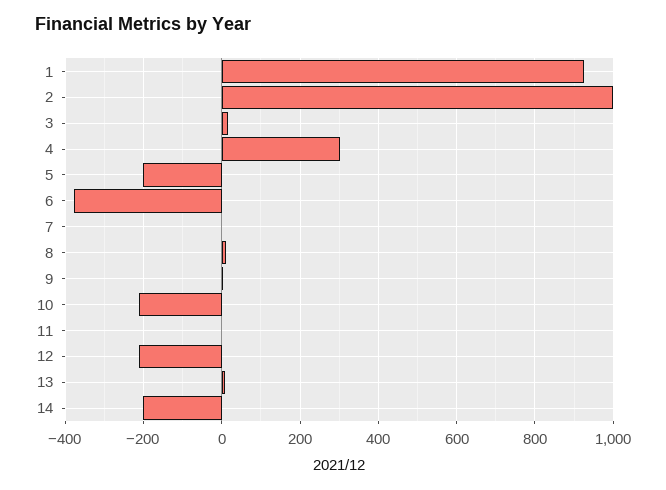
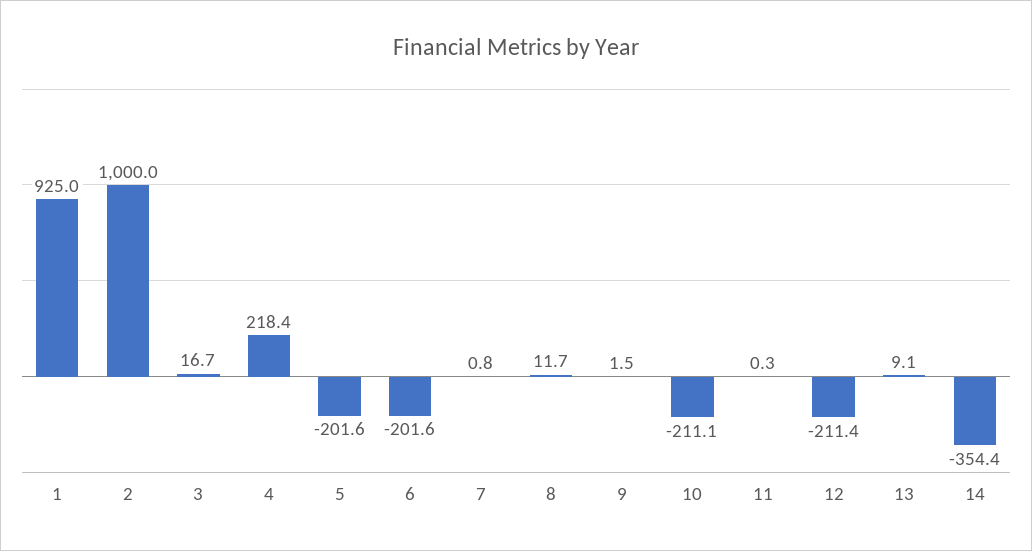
4: 300 -> 218.4
6: -380 -> -201.6
14: -200 -> -354.4

